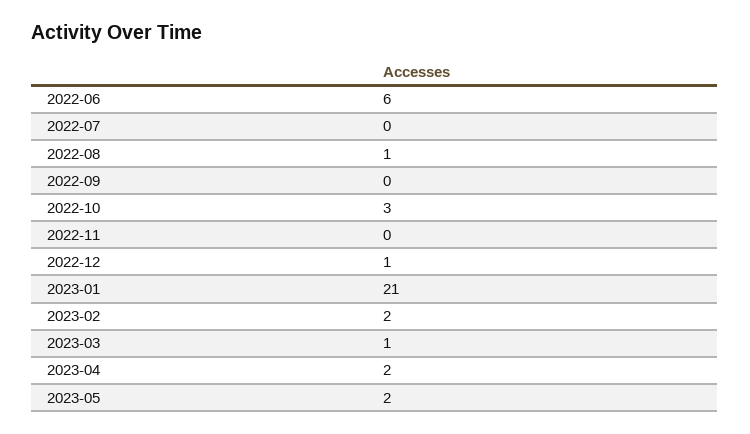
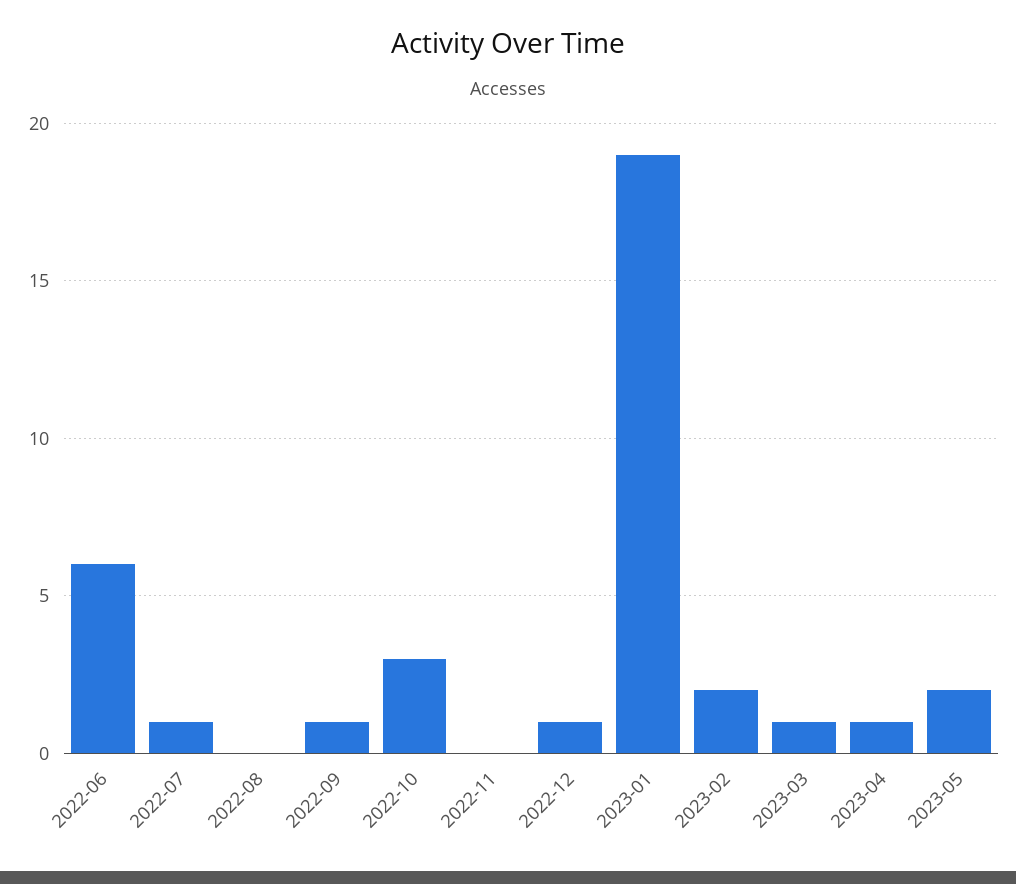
2022-07: 0 -> 1
2022-08: 1 -> 0
2022-09: 0 -> 1
2023-01: 21 -> 19
2023-04: 2 -> 1

